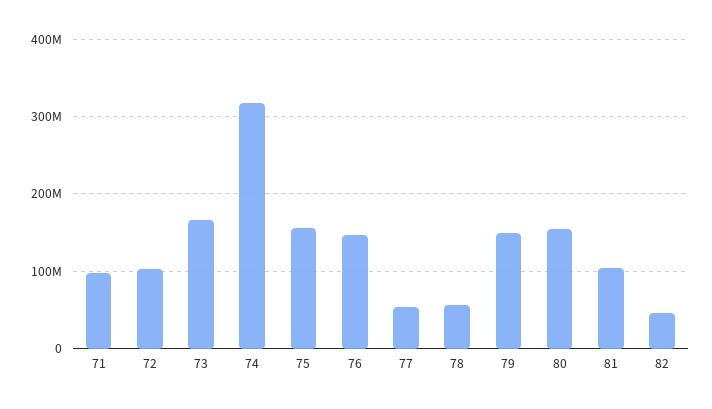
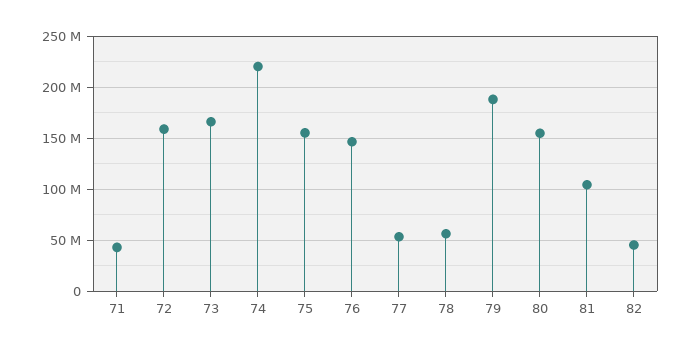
71: 100000000 -> 40000000
72: 100000000 -> 160000000
74: 320000000 -> 220000000
79: 150000000 -> 190000000

